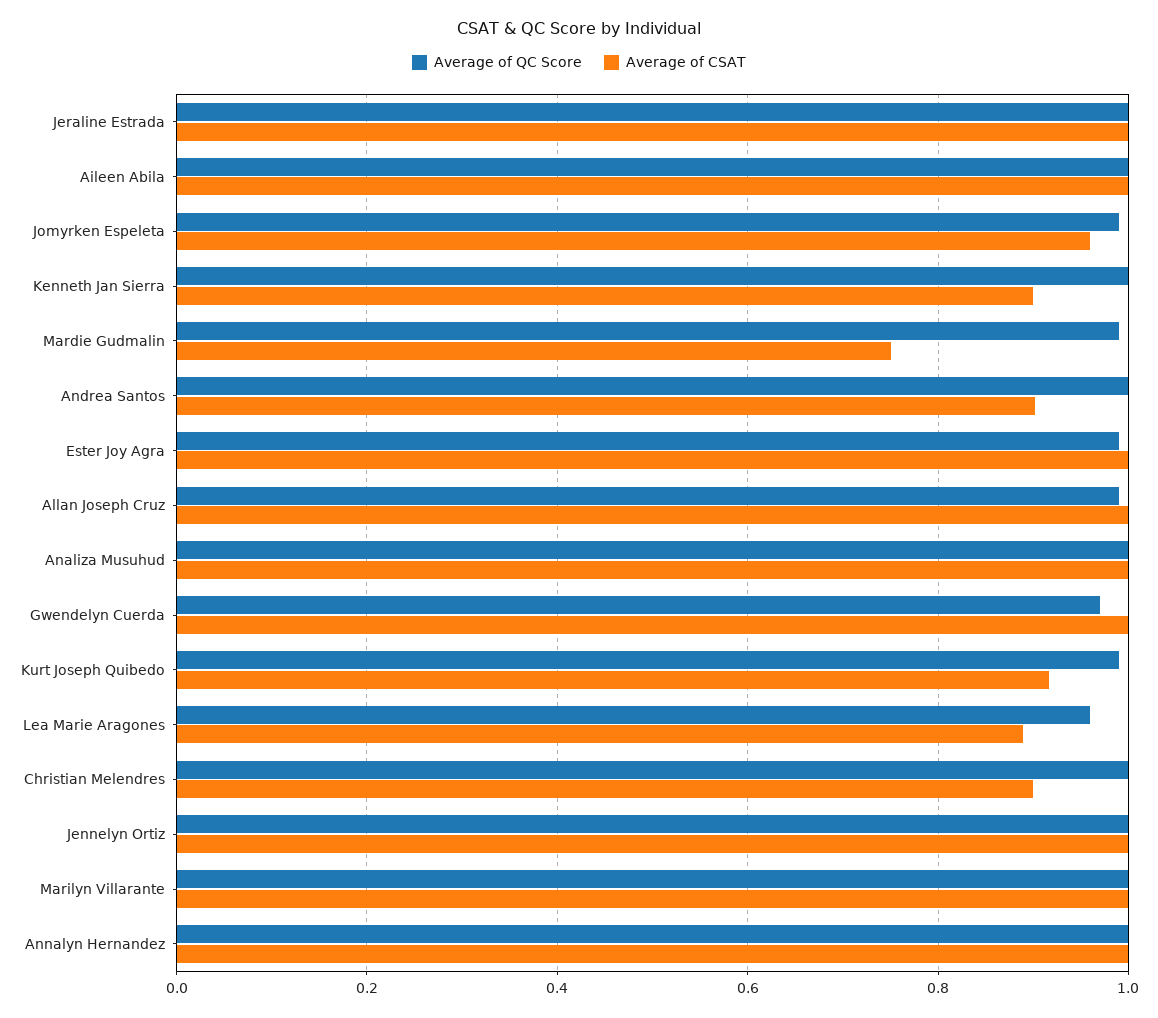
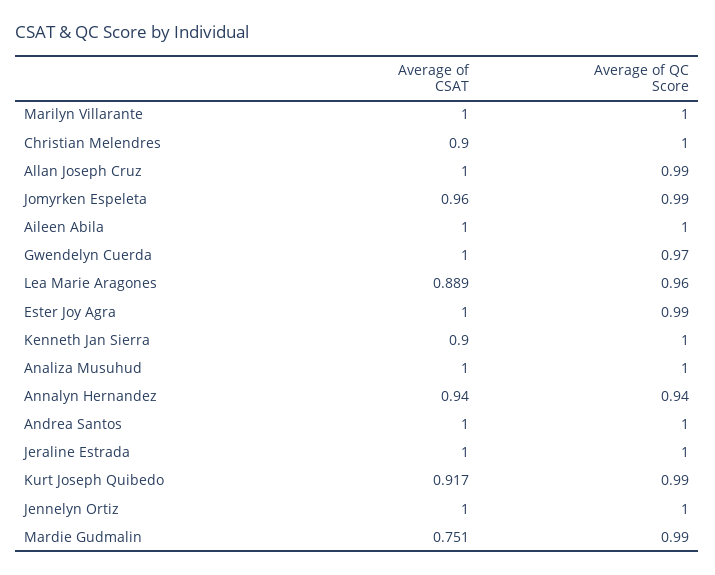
Average of CSAT, Andrea Santos: 0.9 -> 1
Average of QC Score, Annalyn Hernandez: 1 -> 0.94
Average of CSAT, Annalyn Hernandez: 1 -> 0.94

